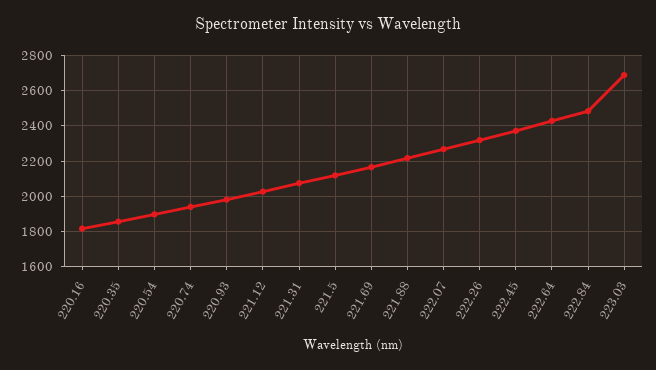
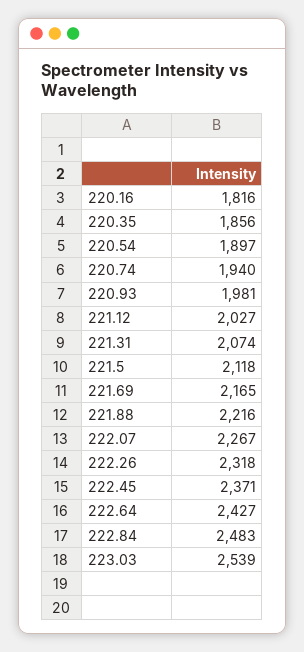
223.03: 2700 -> 2539

